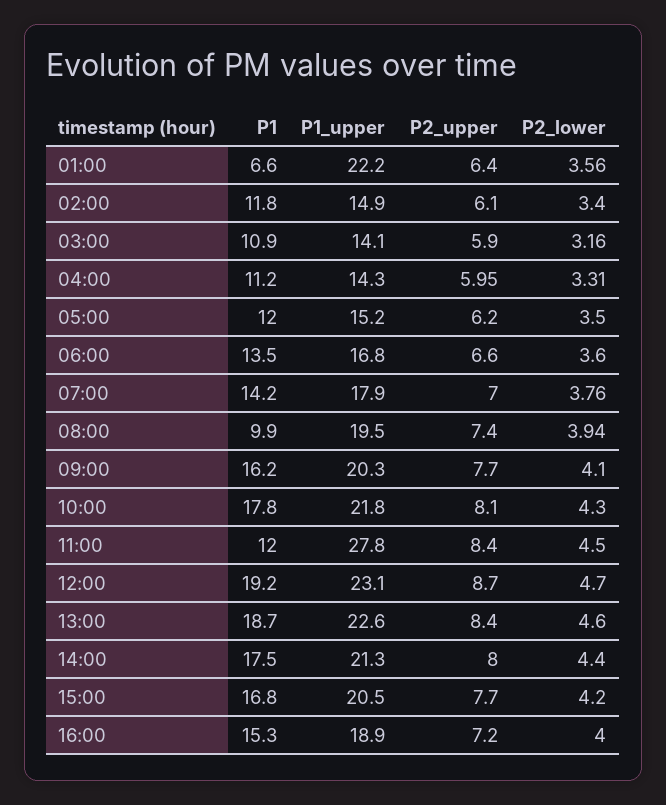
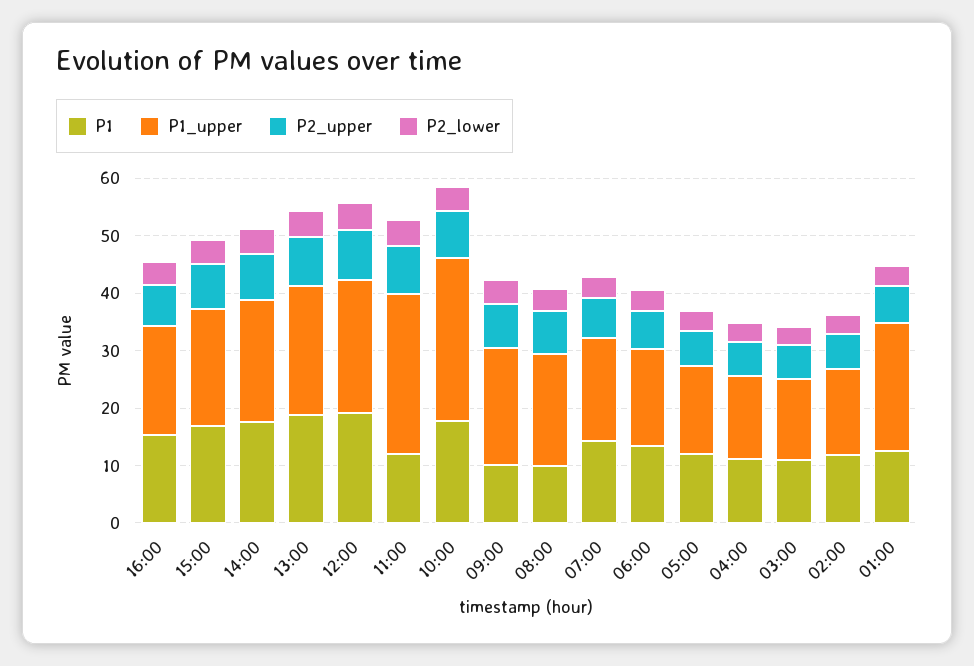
P1, 01:00: 6.6 -> 12
P1, 09:00: 16.2 -> 10
P1_upper, 10:00: 21.8 -> 28

